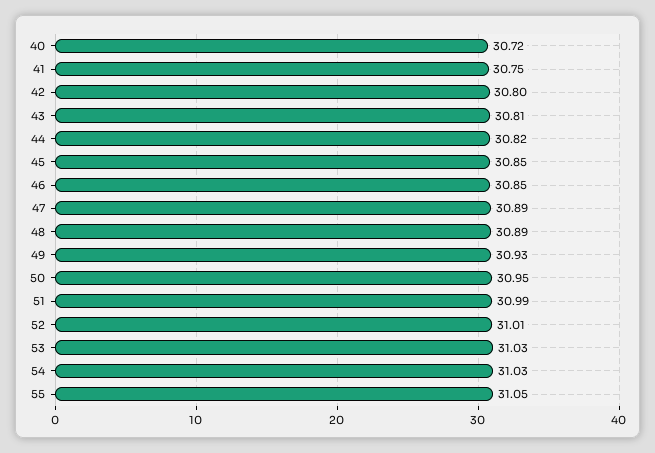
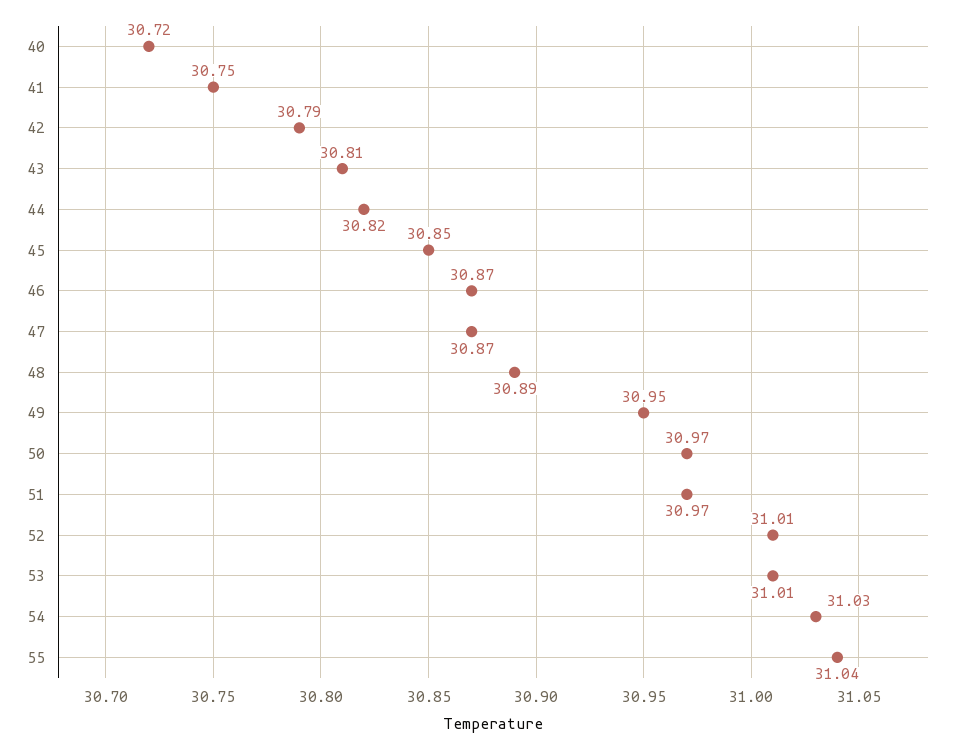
42: 30.8 -> 30.79
46: 30.85 -> 30.87
47: 30.89 -> 30.87
49: 30.93 -> 30.95
50: 30.95 -> 30.97
51: 30.99 -> 30.97
53: 31.03 -> 31.01
55: 31.05 -> 31.04

